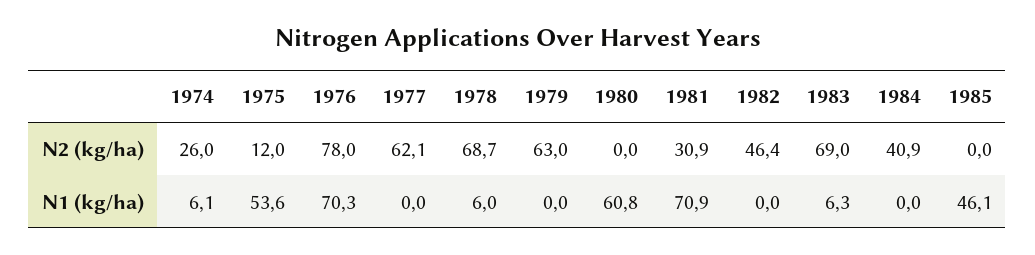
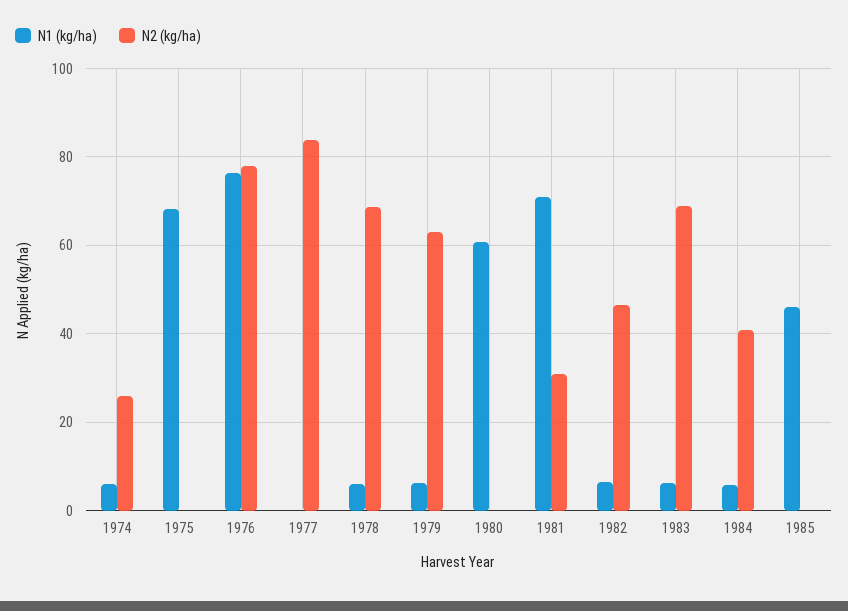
N2 (kg/ha), 1975: 12 -> 0
N2 (kg/ha), 1977: 62.1 -> 84
N1 (kg/ha), 1975: 53.6 -> 68
N1 (kg/ha), 1976: 70.3 -> 76
N1 (kg/ha), 1979: 0 -> 6
N1 (kg/ha), 1982: 0 -> 6
N1 (kg/ha), 1984: 0 -> 6

